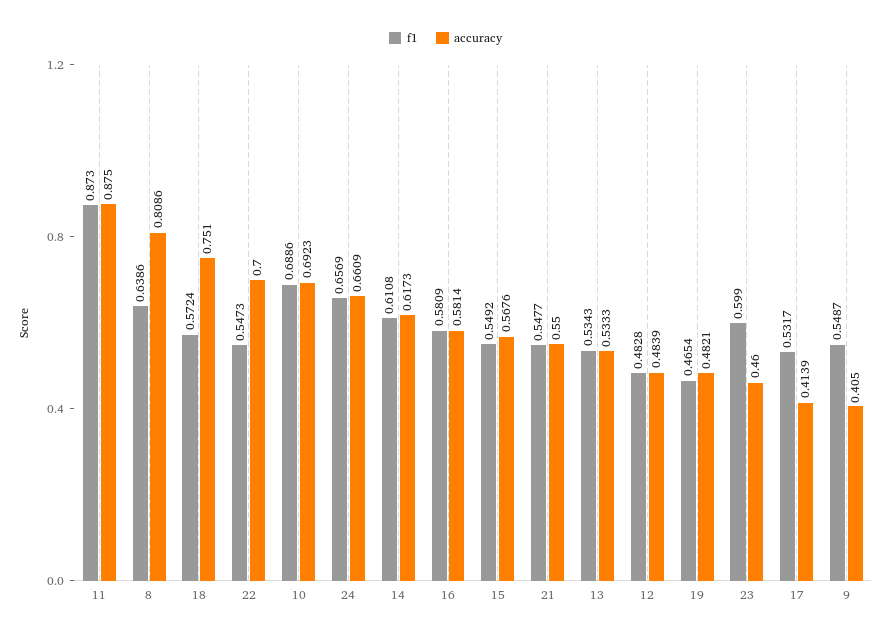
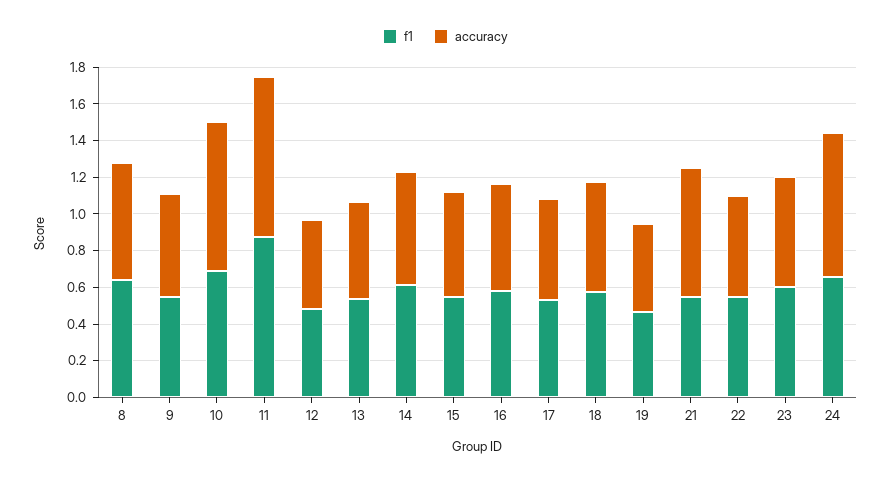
accuracy, 8: 0.8086 -> 0.65
accuracy, 18: 0.751 -> 0.6
accuracy, 22: 0.7 -> 0.55
accuracy, 10: 0.6923 -> 0.8
accuracy, 24: 0.6609 -> 0.8
accuracy, 21: 0.55 -> 0.7
accuracy, 23: 0.46 -> 0.6
accuracy, 17: 0.4139 -> 0.55
accuracy, 9: 0.405 -> 0.55

